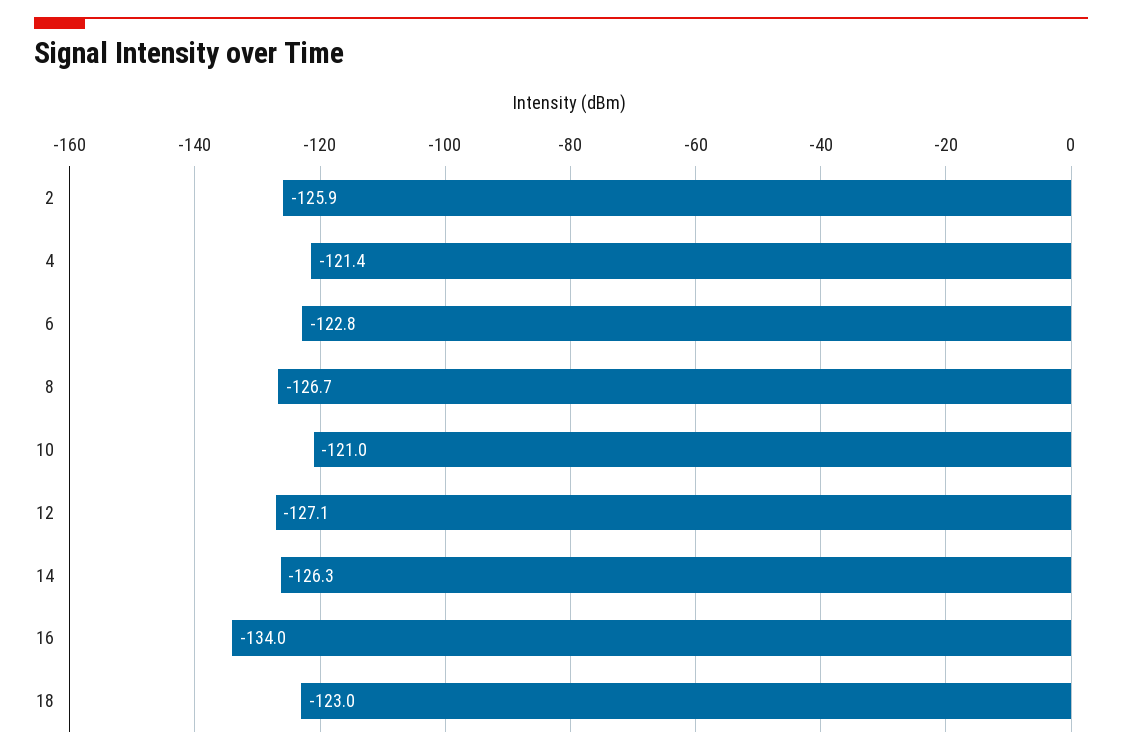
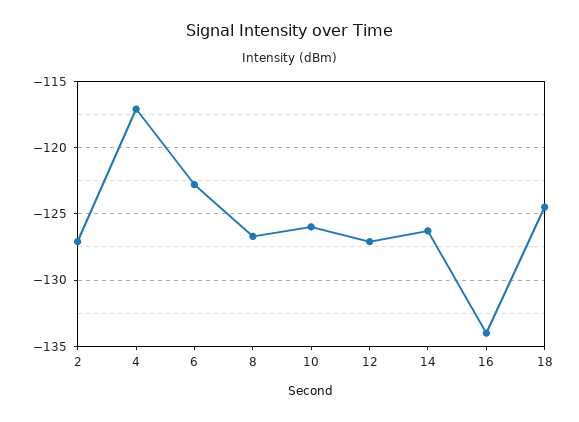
2: -125.9 -> -127
4: -121.4 -> -117
10: -121 -> -126
18: -123 -> -124.5

